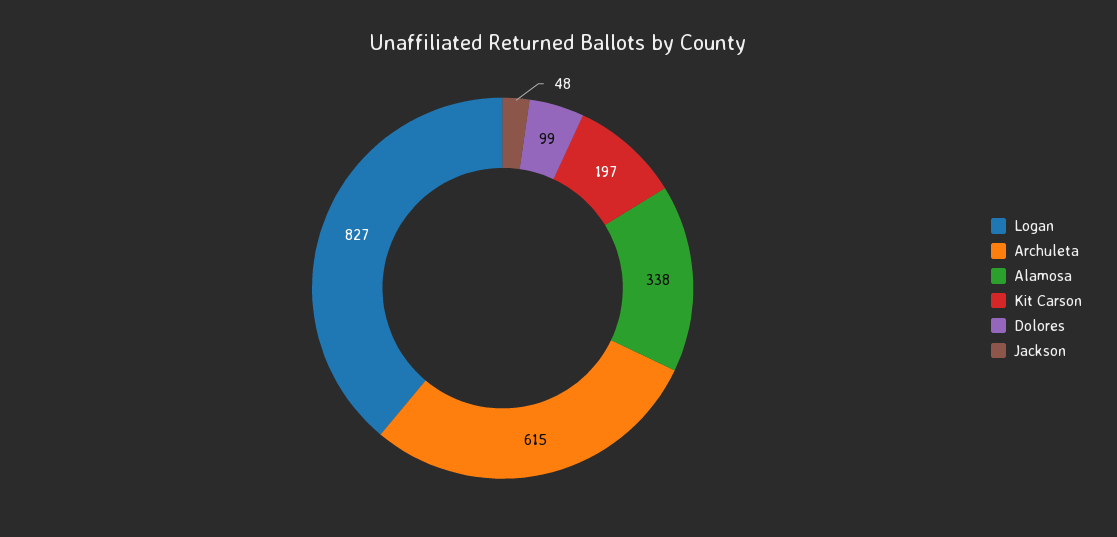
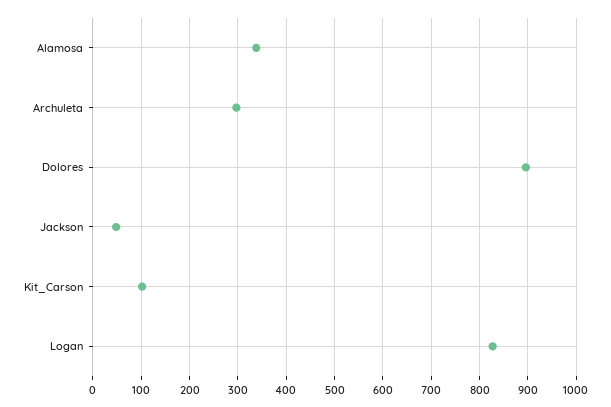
Archuleta: 615 -> 300
Kit Carson: 197 -> 100
Dolores: 99 -> 900

